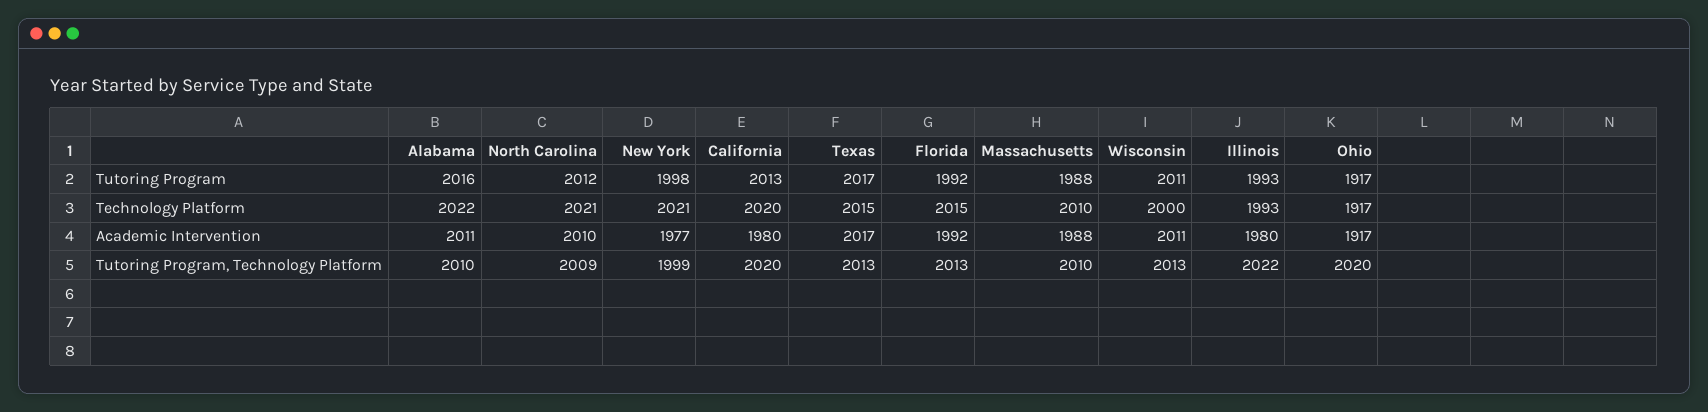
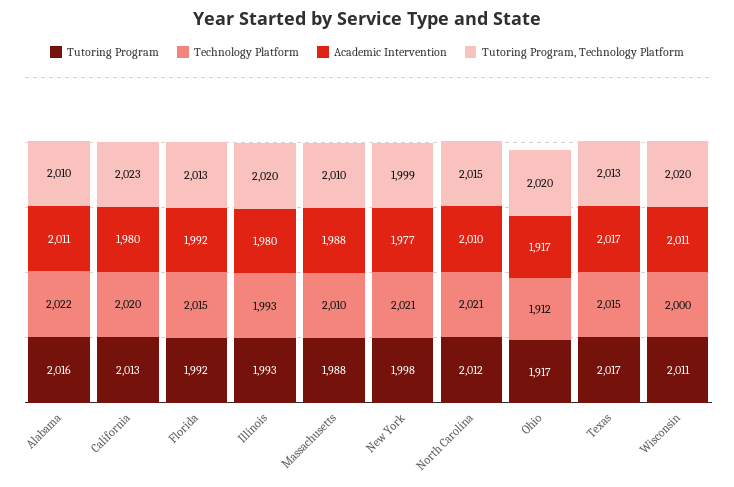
Technology Platform, Ohio: 1917 -> 1912
Tutoring Program, Technology Platform, North Carolina: 2009 -> 2015
Tutoring Program, Technology Platform, California: 2020 -> 2023
Tutoring Program, Technology Platform, Wisconsin: 2013 -> 2020
Tutoring Program, Technology Platform, Illinois: 2022 -> 2020

